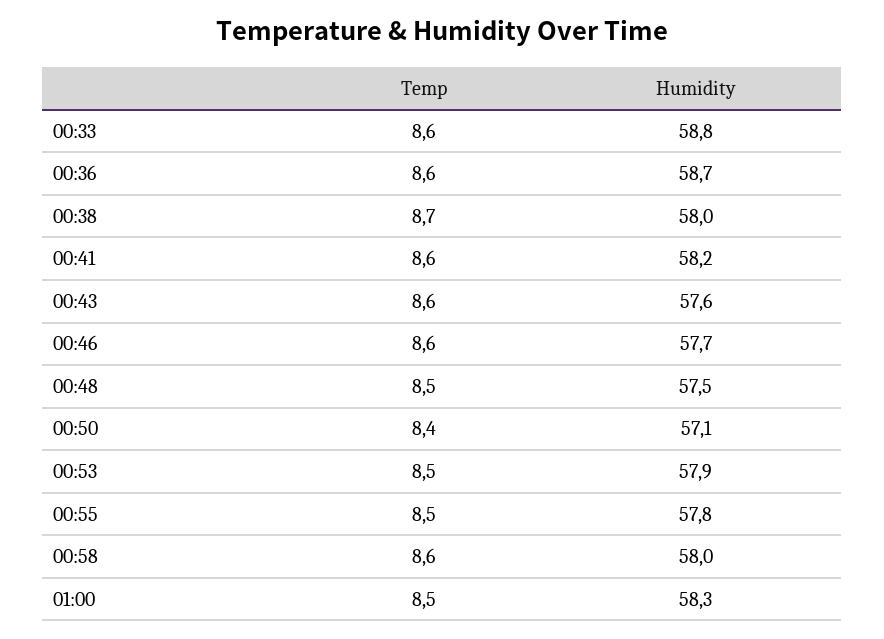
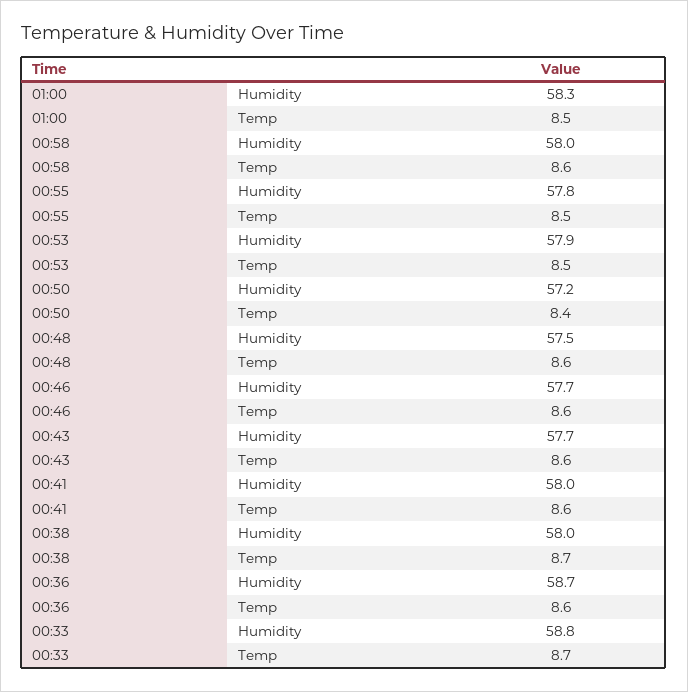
Temp, 00:33: 8.6 -> 8.7
Humidity, 00:41: 58.2 -> 58
Humidity, 00:43: 57.6 -> 57.7
Temp, 00:48: 8.5 -> 8.6
Humidity, 00:50: 57.1 -> 57.2

